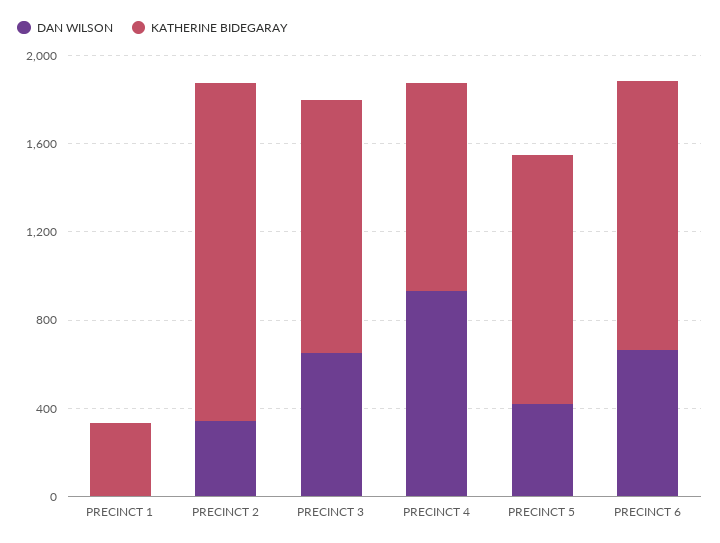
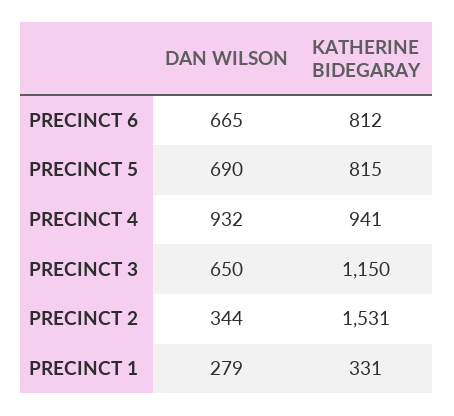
DAN WILSON, PRECINCT 1: 0 -> 279
DAN WILSON, PRECINCT 5: 400 -> 690
KATHERINE BIDEGARAY, PRECINCT 5: 1100 -> 815
KATHERINE BIDEGARAY, PRECINCT 6: 1200 -> 812

